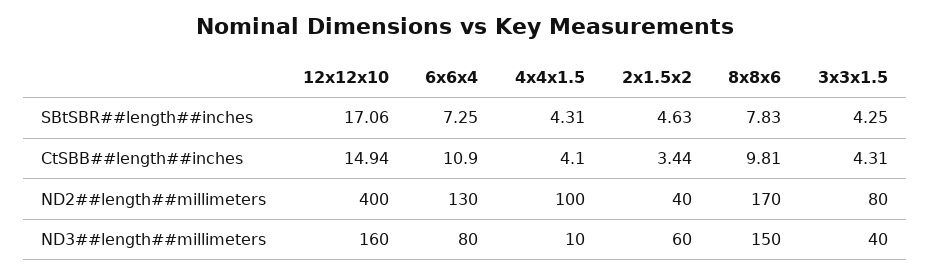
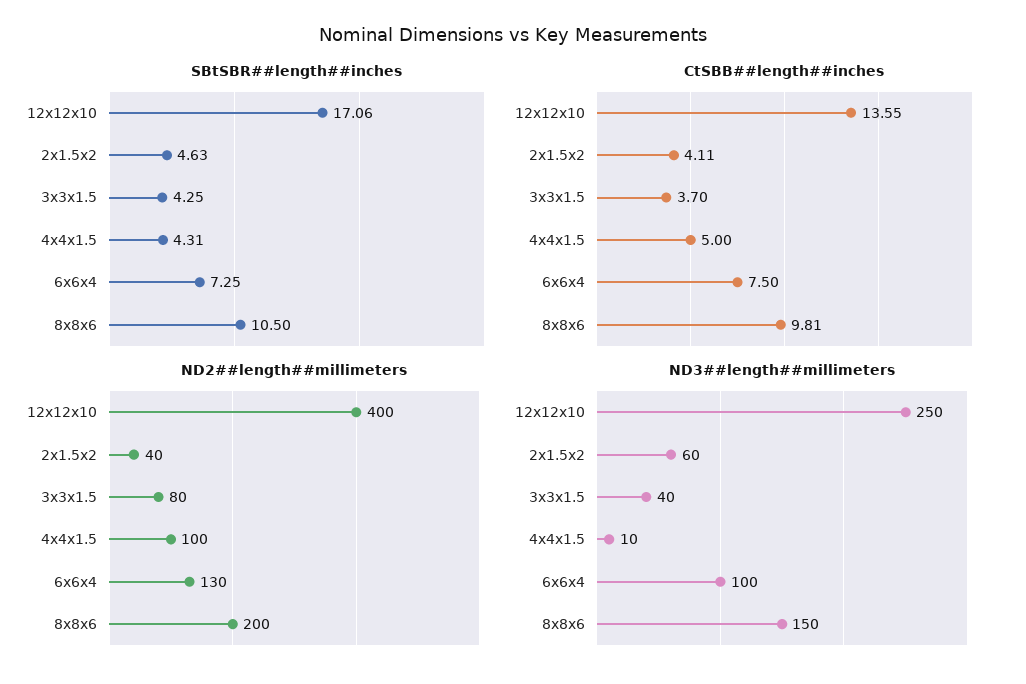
SBtSBR##length##inches, 8x8x6: 7.83 -> 10.5
CtSBB##length##inches, 12x12x10: 14.94 -> 13.55
CtSBB##length##inches, 6x6x4: 10.9 -> 7.5
CtSBB##length##inches, 4x4x1.5: 4.1 -> 5
CtSBB##length##inches, 2x1.5x2: 3.44 -> 4.11
CtSBB##length##inches, 3x3x1.5: 4.31 -> 3.7
ND2##length##millimeters, 8x8x6: 170 -> 200
ND3##length##millimeters, 12x12x10: 160 -> 250
ND3##length##millimeters, 6x6x4: 80 -> 100

